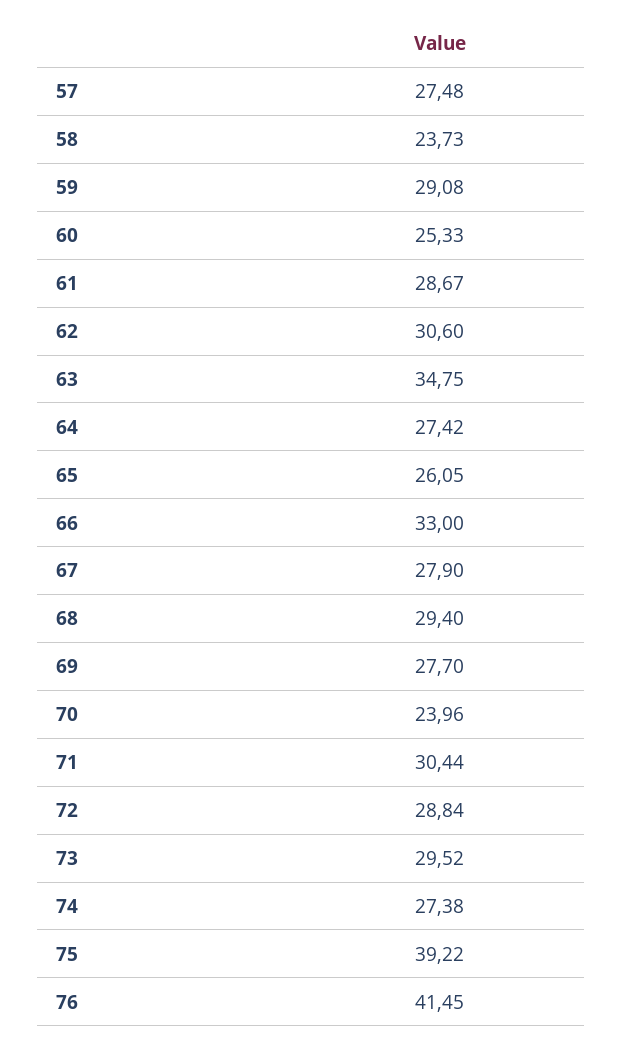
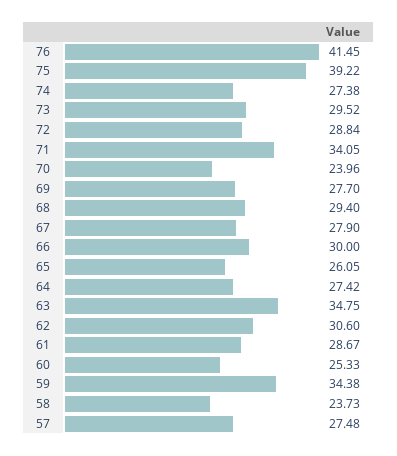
59: 29.08 -> 34.38
66: 33 -> 30
71: 30.44 -> 34.05

